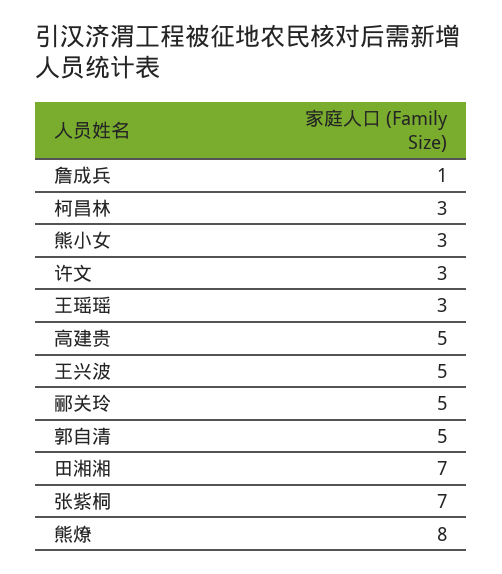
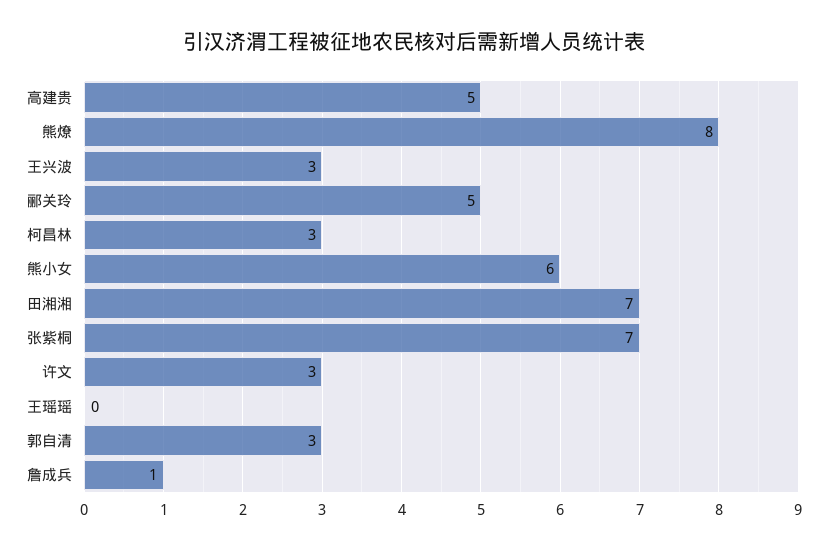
熊小女: 3 -> 6
王瑶瑶: 3 -> 0
王兴波: 5 -> 3
郭自清: 5 -> 3

